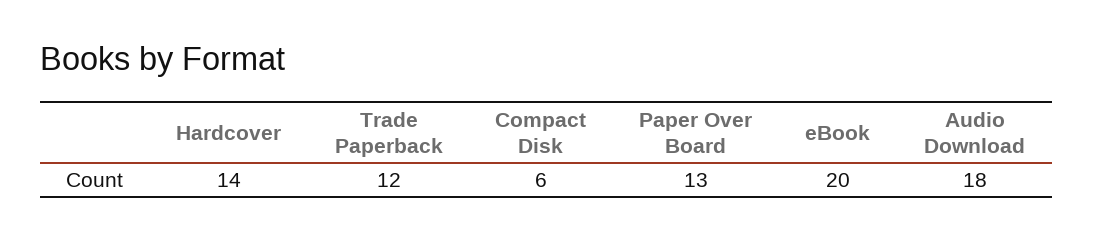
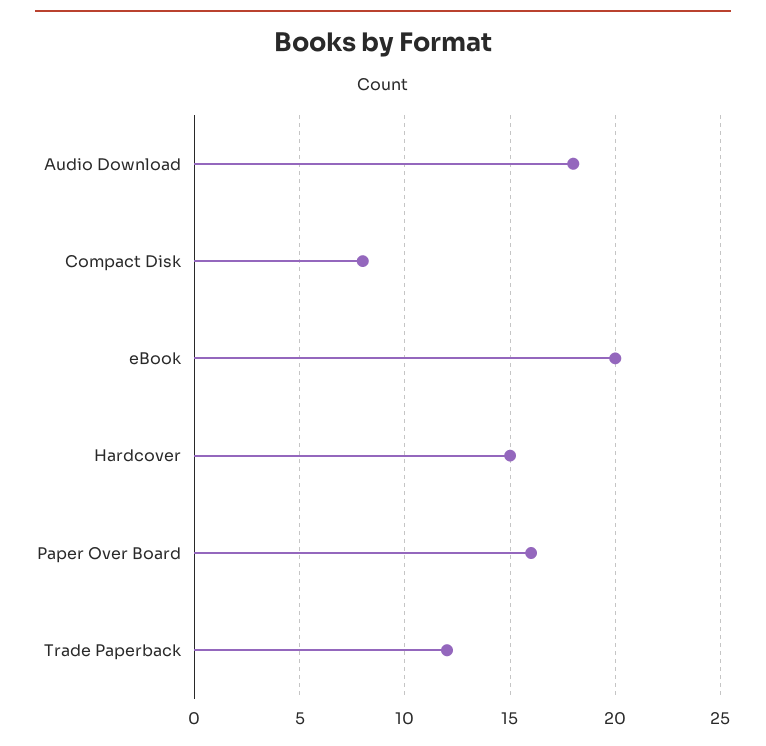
Hardcover: 14 -> 15
Compact Disk: 6 -> 8
Paper Over Board: 13 -> 16

